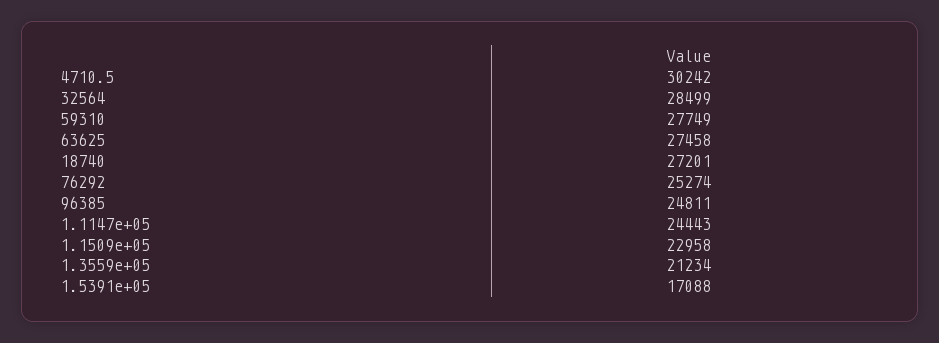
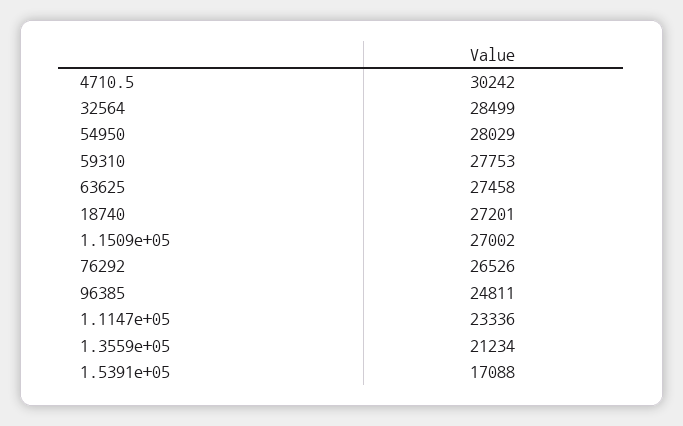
59310: 27749 -> 27753
76292: 25274 -> 26526
1.1147e+05: 24443 -> 23336
1.1509e+05: 22958 -> 27002
54950: none -> 28029

